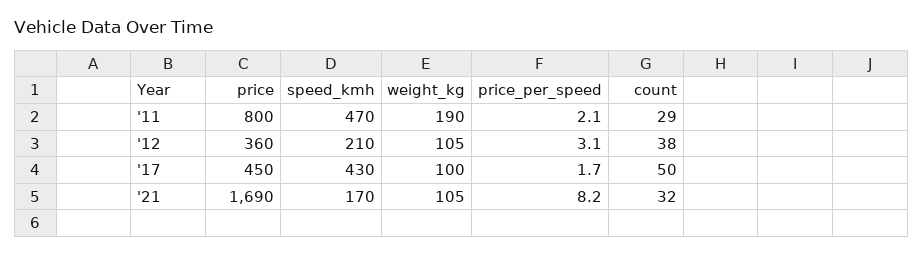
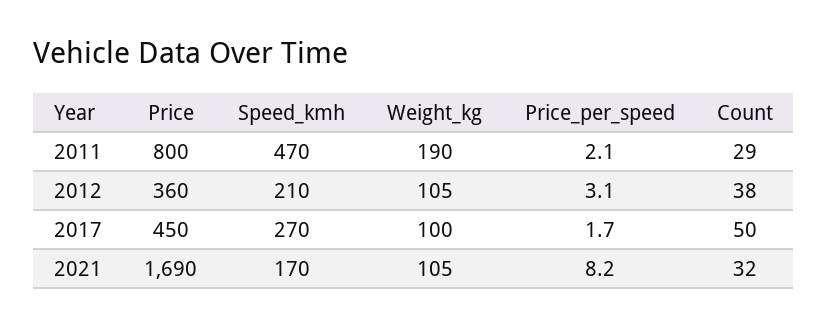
speed_kmh, '17: 430 -> 270

